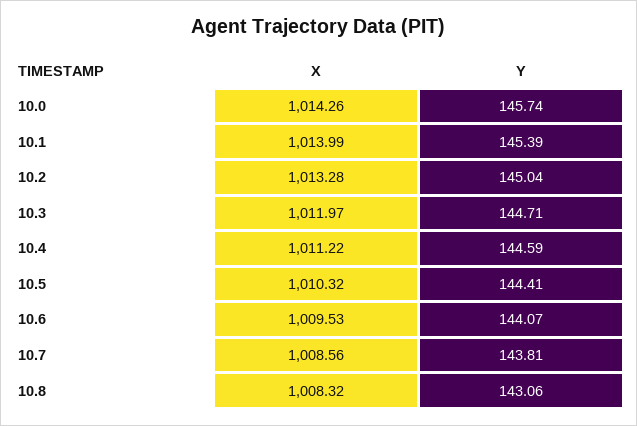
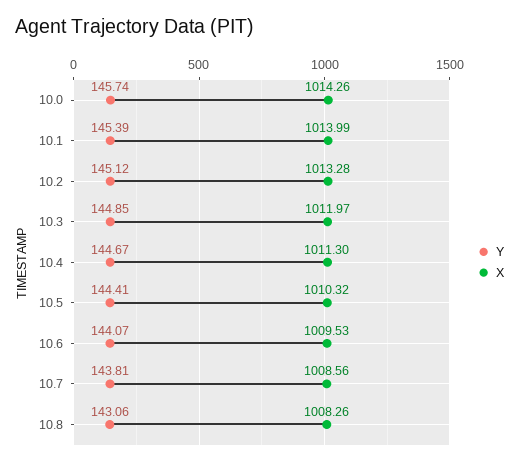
Y, 10.2: 145.04 -> 145.12
Y, 10.3: 144.71 -> 144.85
X, 10.4: 1011.22 -> 1011.3
Y, 10.4: 144.59 -> 144.67
X, 10.8: 1008.32 -> 1008.26

